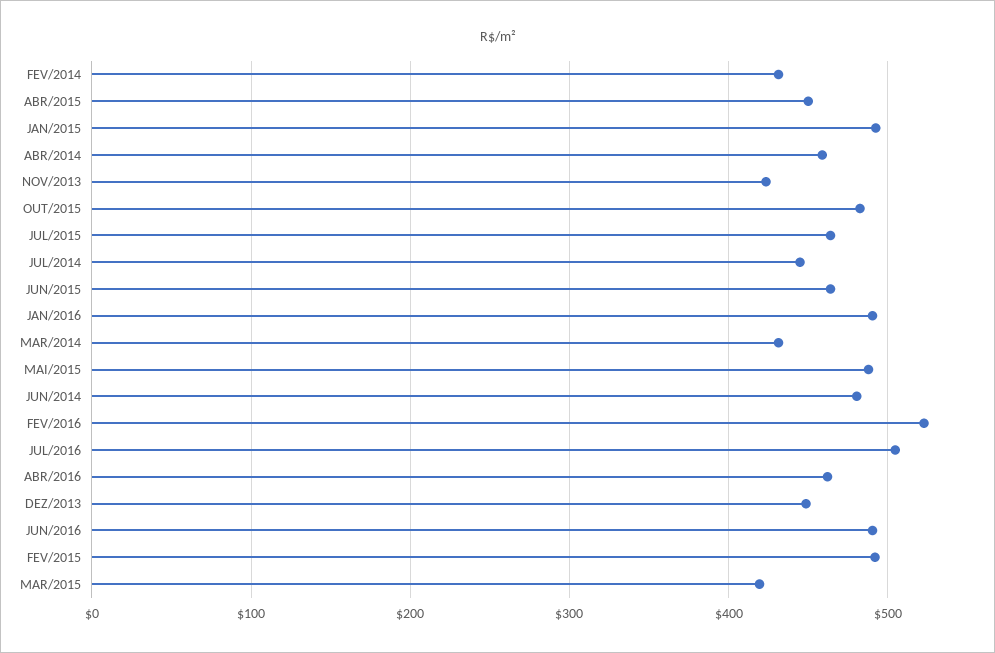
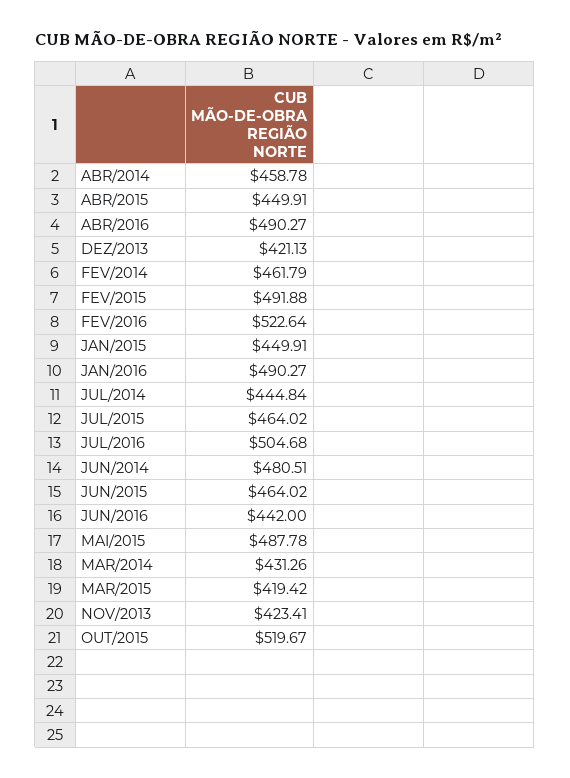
FEV/2014: 430 -> 461.79
JAN/2015: 490 -> 449.91
OUT/2015: 480 -> 519.67
ABR/2016: 460 -> 490.27
DEZ/2013: 450 -> 421.13
JUN/2016: 490 -> 442

